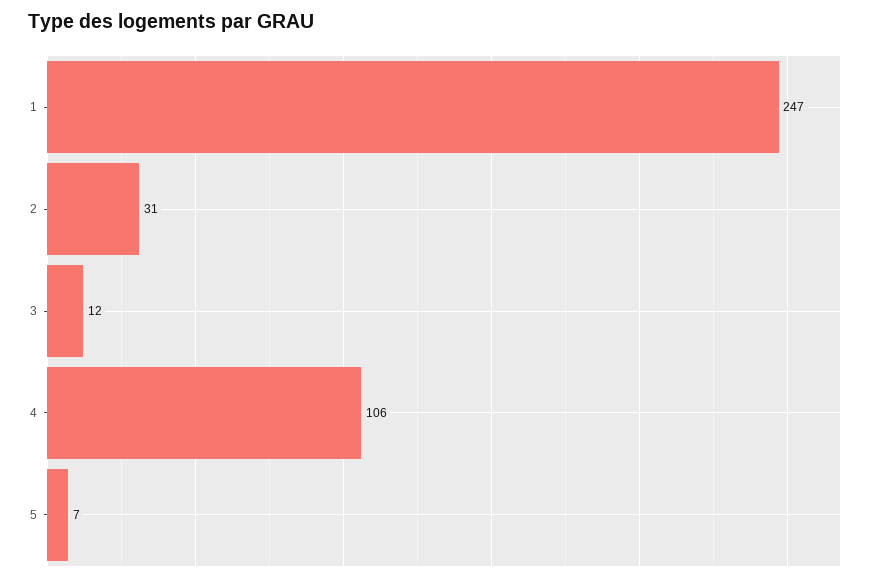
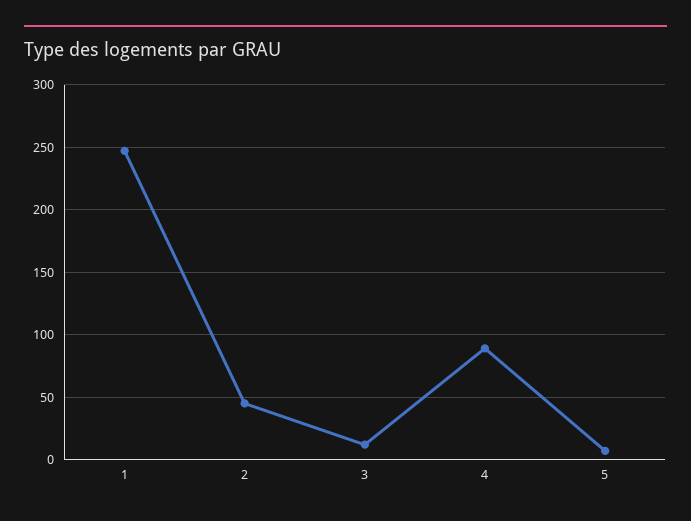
2: 31 -> 45
4: 106 -> 90

